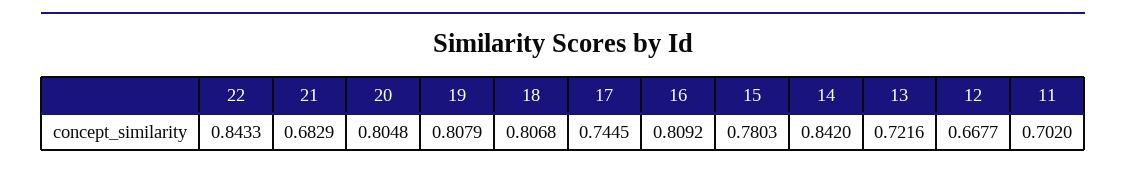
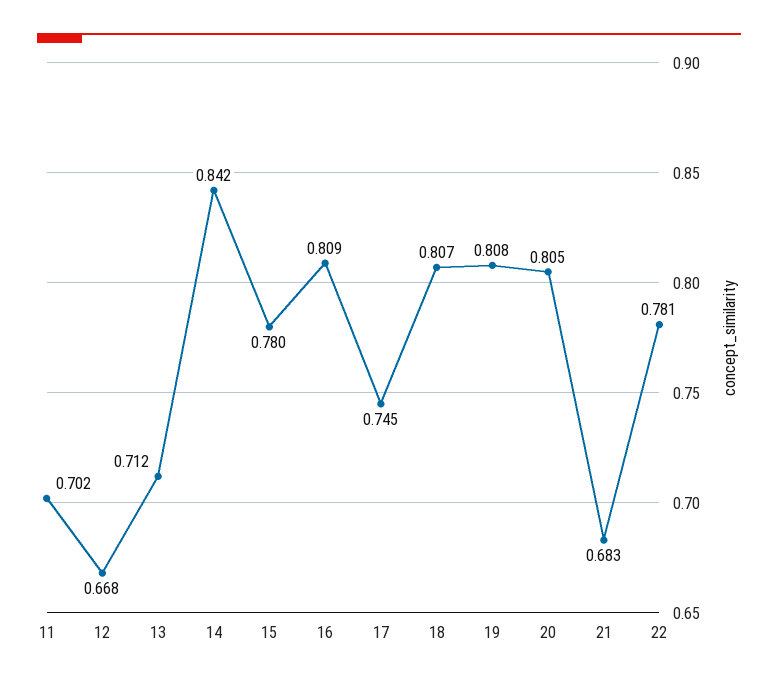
22: 0.8433 -> 0.781
13: 0.7216 -> 0.712

